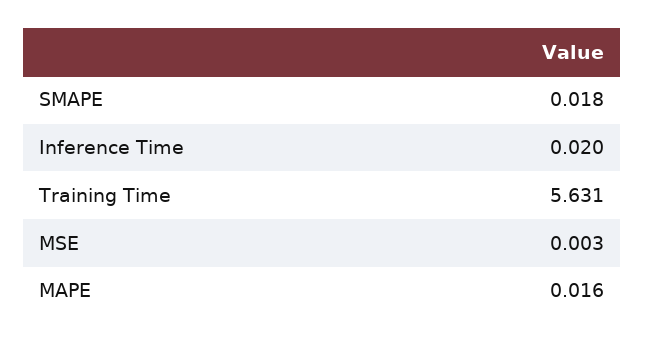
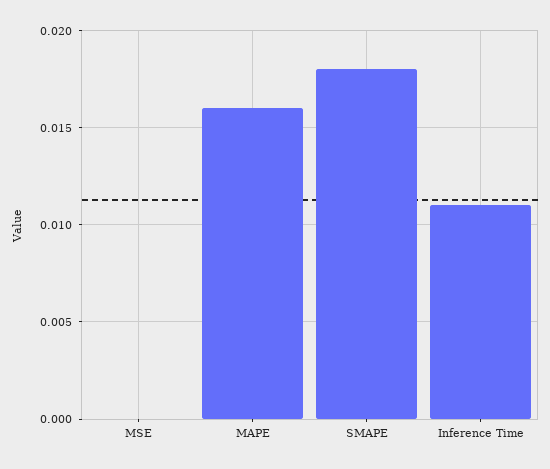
Inference Time: 0.02 -> 0.011
Training Time: 5.631 -> none
MSE: 0.003 -> 0

